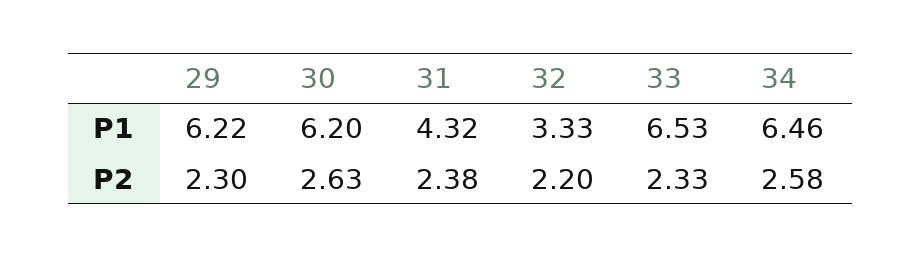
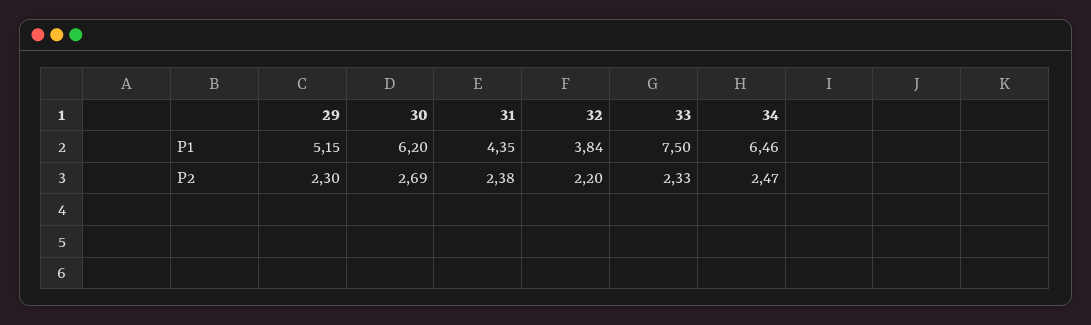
29, P1: 6.22 -> 5.15
31, P1: 4.32 -> 4.35
32, P1: 3.33 -> 3.84
33, P1: 6.53 -> 7.5
30, P2: 2.63 -> 2.69
34, P2: 2.58 -> 2.47

